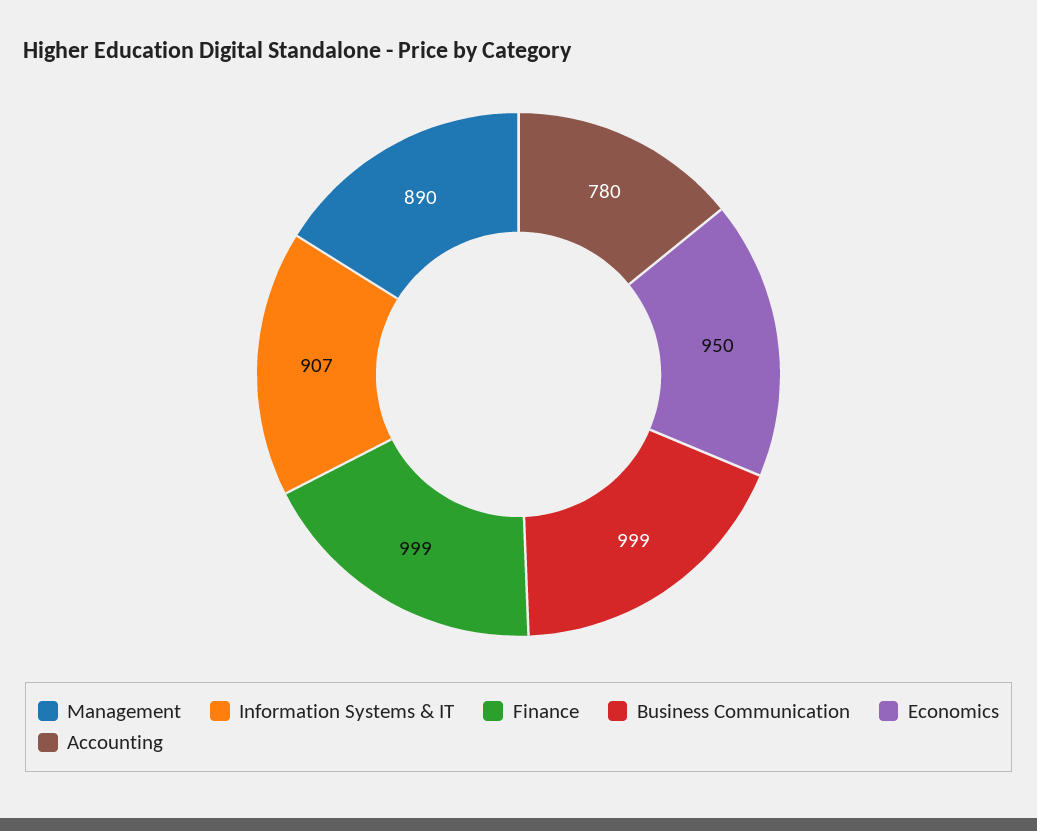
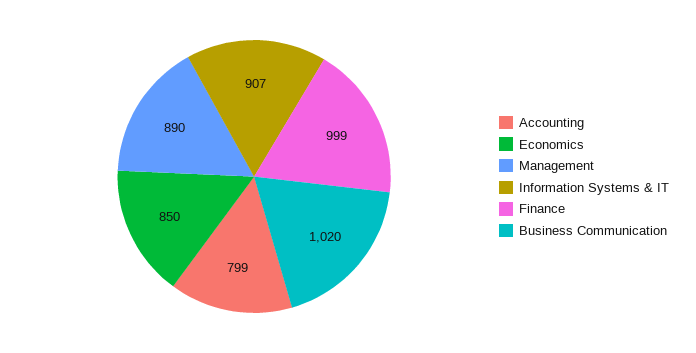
Business Communication: 999 -> 1020
Economics: 950 -> 850
Accounting: 780 -> 799

